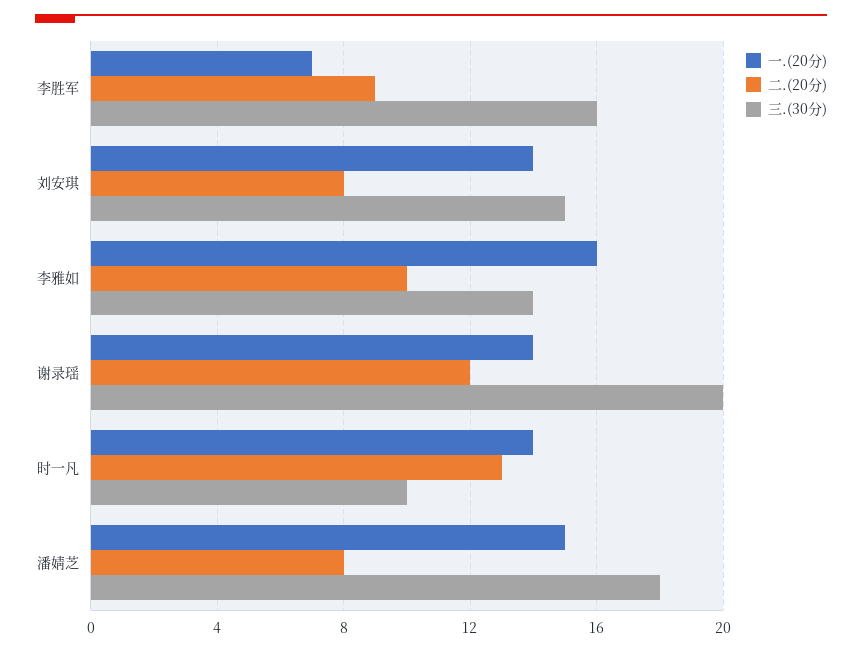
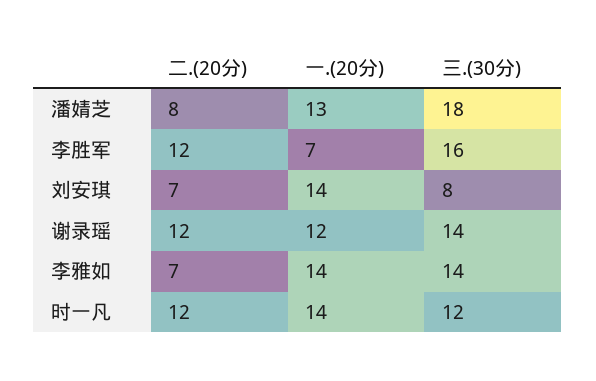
二.(20分), 李胜军: 9 -> 12
二.(20分), 刘安琪: 8 -> 7
三.(30分), 刘安琪: 15 -> 8
一.(20分), 李雅如: 16 -> 14
二.(20分), 李雅如: 10 -> 7
一.(20分), 谢录瑶: 14 -> 12
三.(30分), 谢录瑶: 20 -> 14
二.(20分), 时一凡: 13 -> 12
三.(30分), 时一凡: 10 -> 12
一.(20分), 潘婧芝: 15 -> 13

